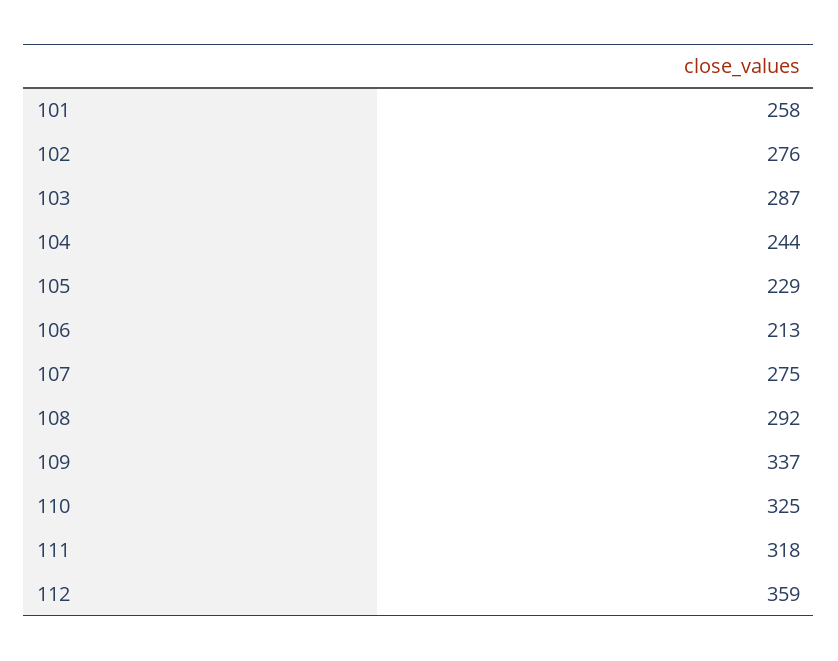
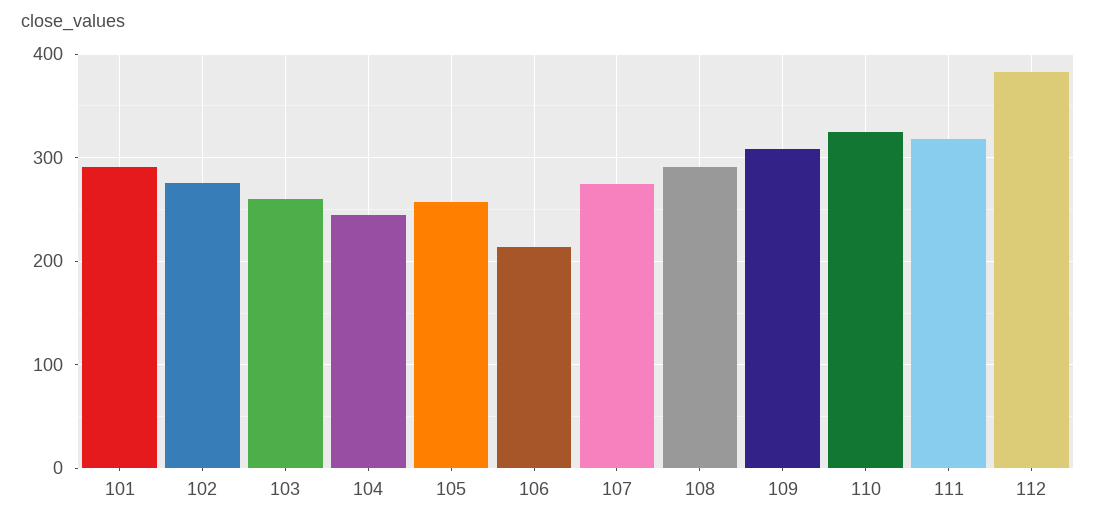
101: 258 -> 290
103: 287 -> 260
105: 229 -> 260
109: 337 -> 310
112: 359 -> 380

